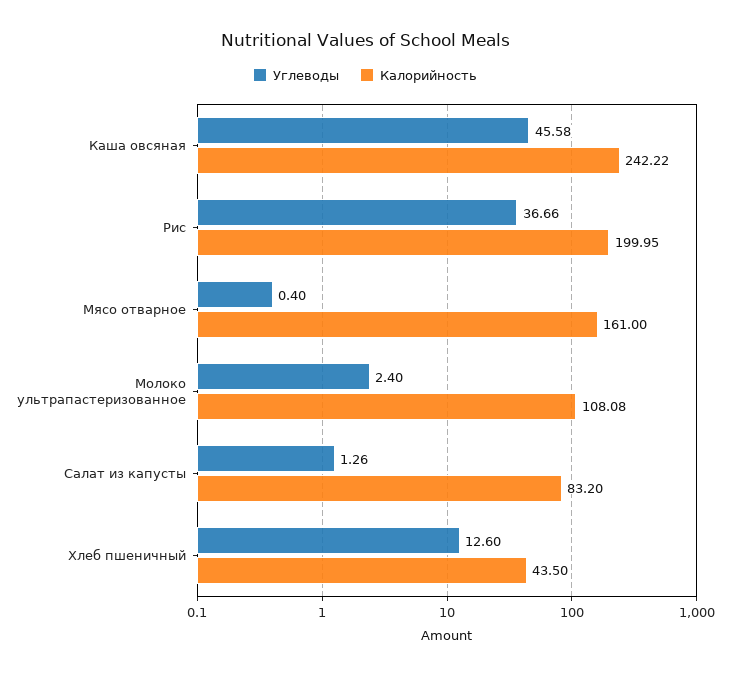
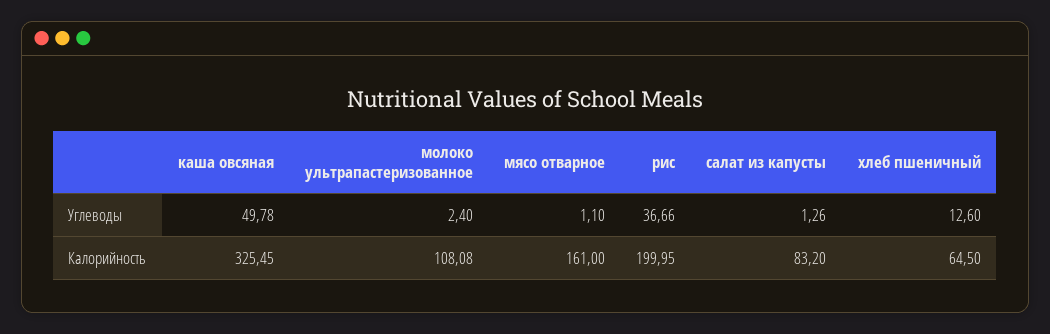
Углеводы, Каша овсяная: 45.58 -> 49.78
Калорийность, Каша овсяная: 242.22 -> 325.45
Углеводы, Мясо отварное: 0.4 -> 1.1
Калорийность, Хлеб пшеничный: 43.5 -> 64.5

